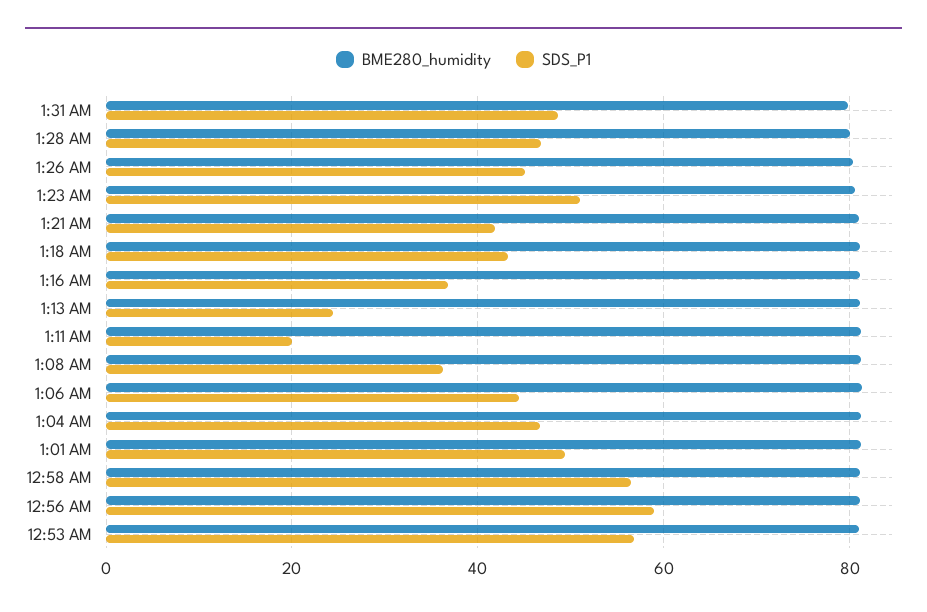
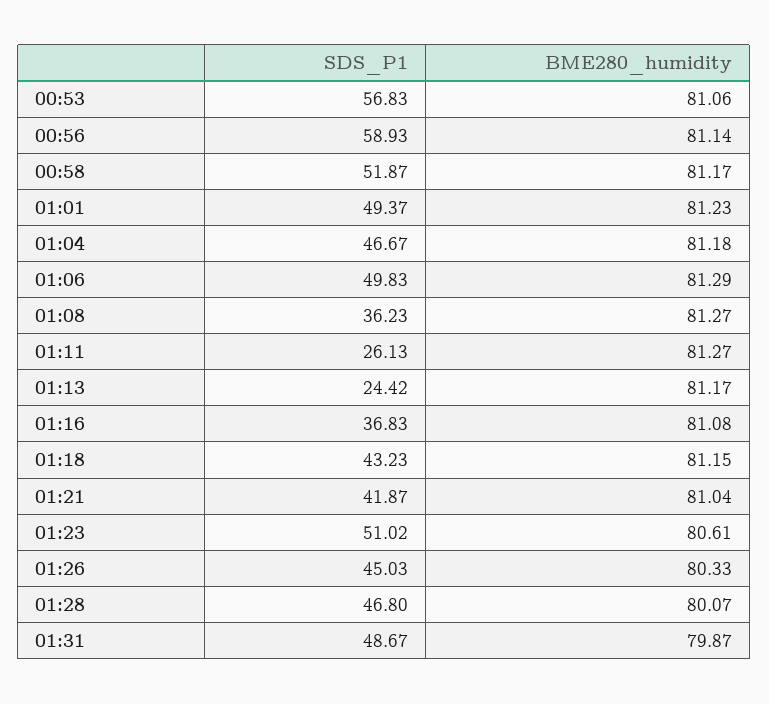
SDS_P1, 1:11 AM: 20 -> 26.13
SDS_P1, 1:06 AM: 44 -> 49.83
SDS_P1, 12:58 AM: 56 -> 51.87

